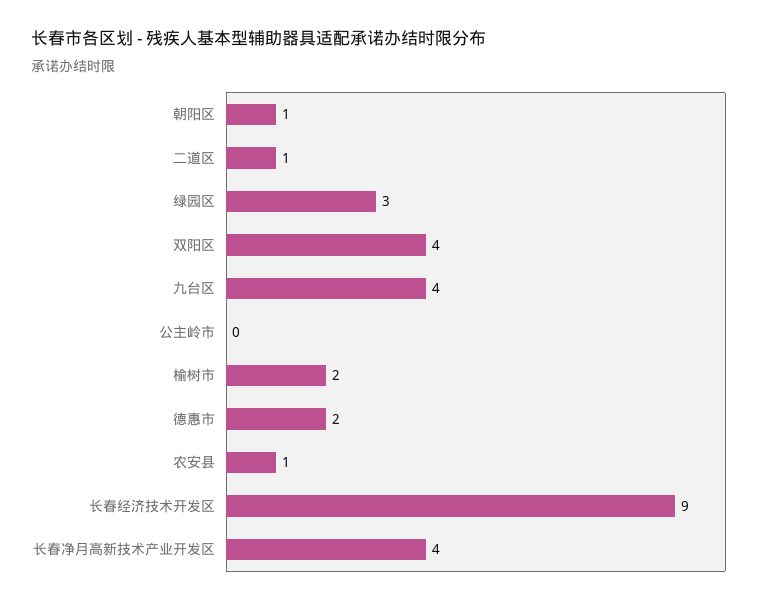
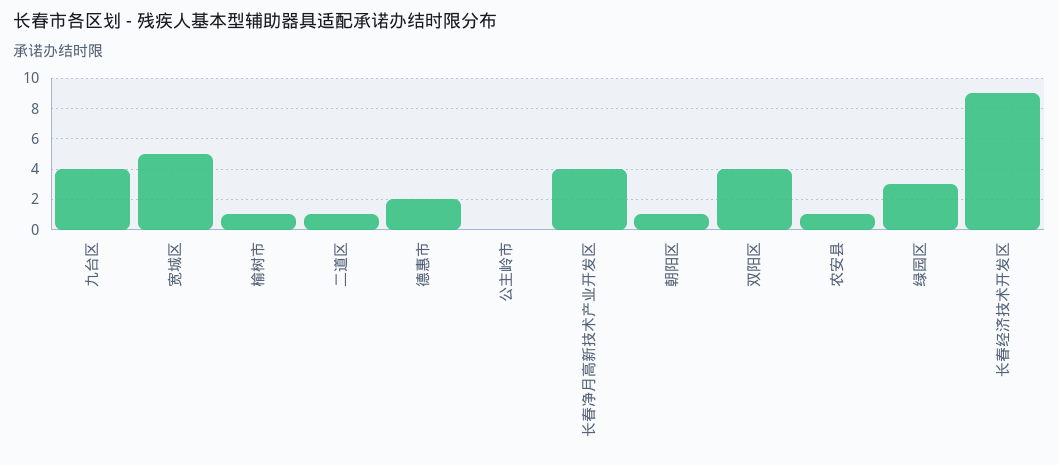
榆树市: 2 -> 1
宽城区: none -> 5

